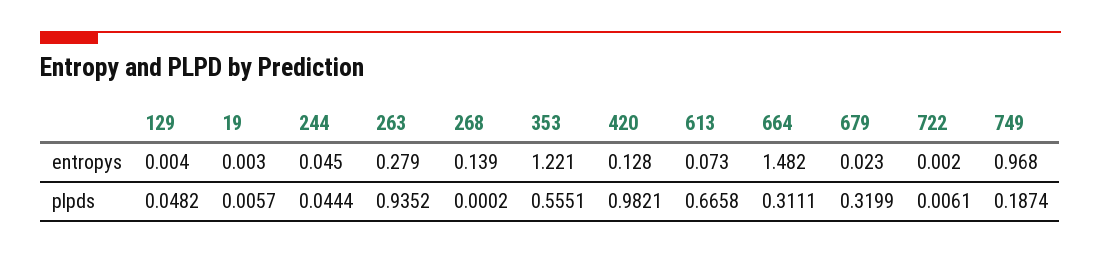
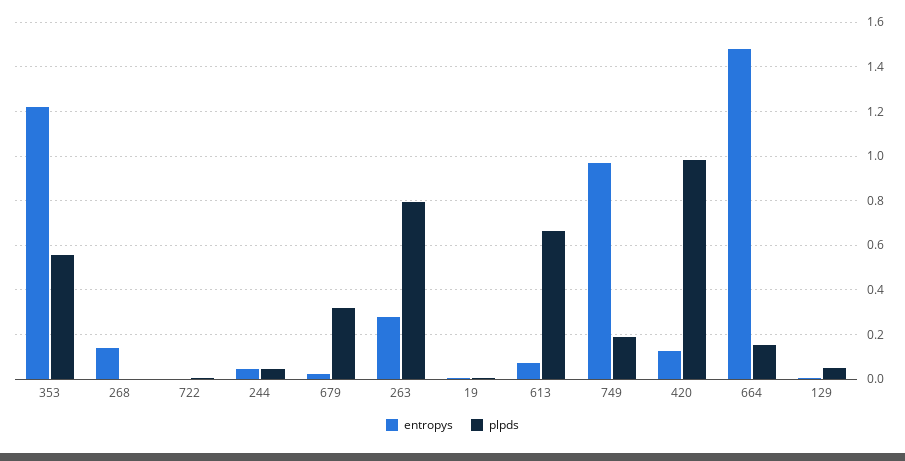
plpds, 263: 0.9352 -> 0.8
plpds, 664: 0.3111 -> 0.15

